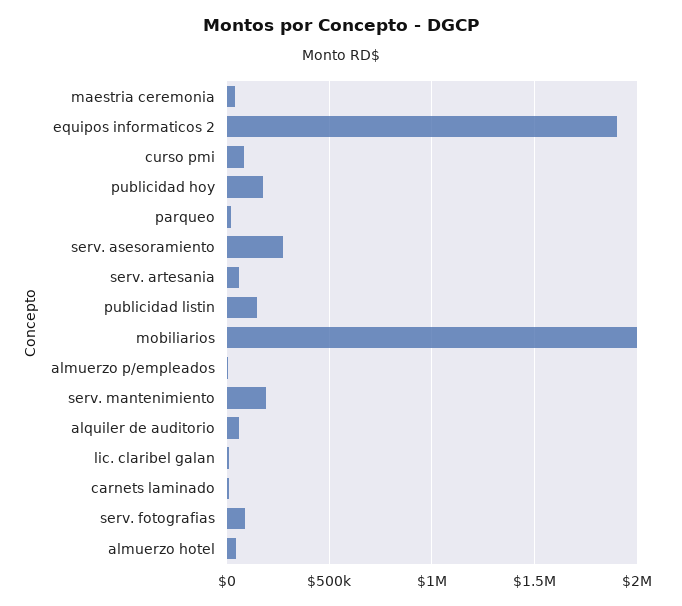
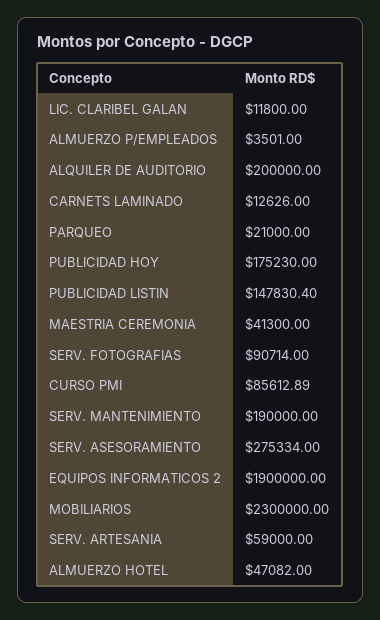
mobiliarios: 2000000 -> 2300000
alquiler de auditorio: 50000 -> 200000

